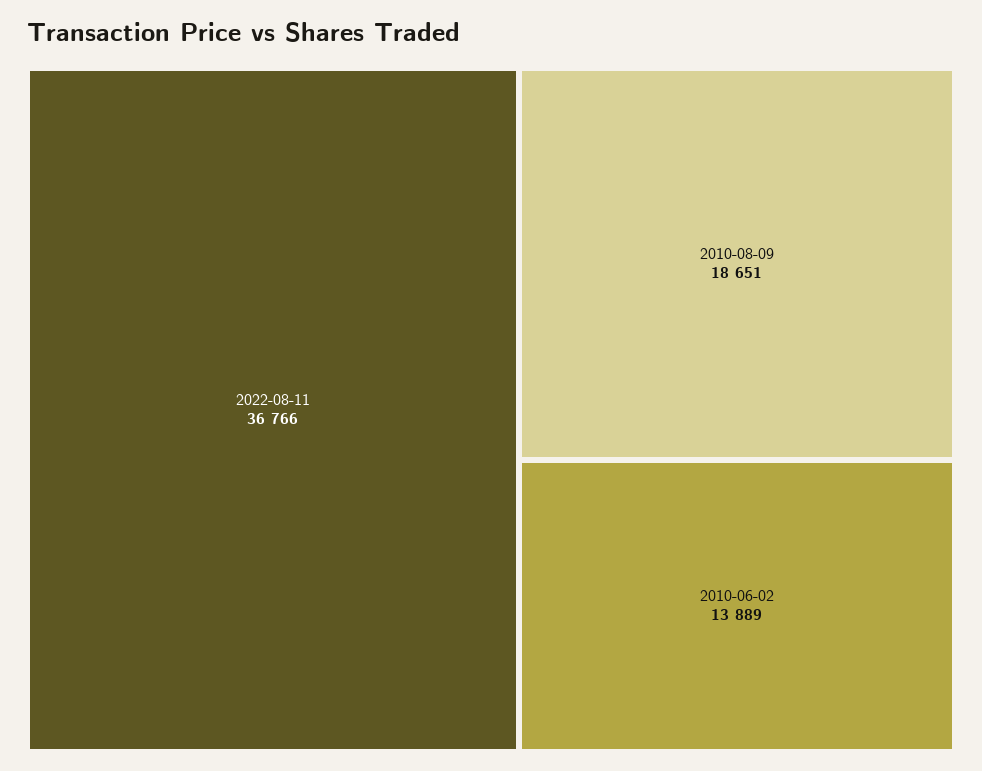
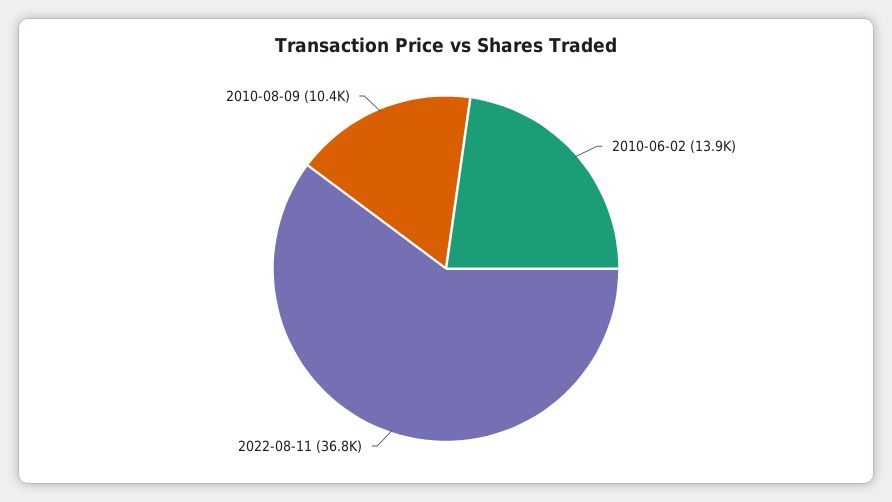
2010-08-09: 18651 -> 10400

